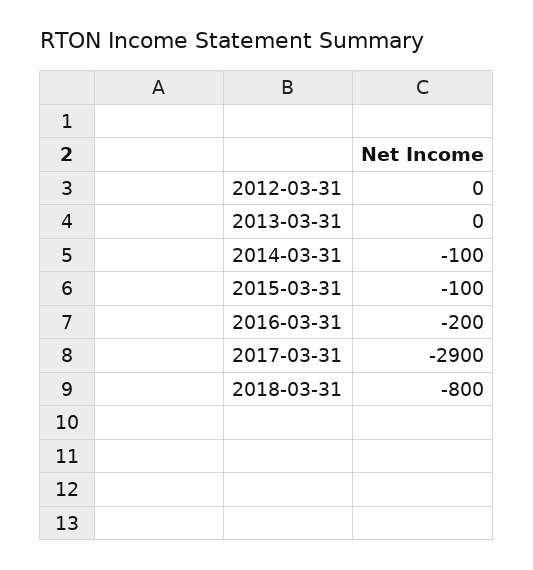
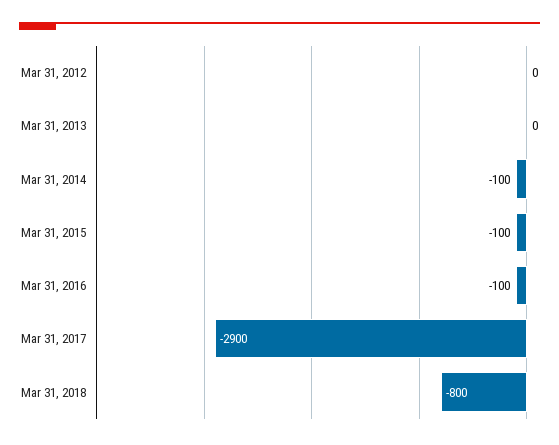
2016-03-31: -200 -> -100

